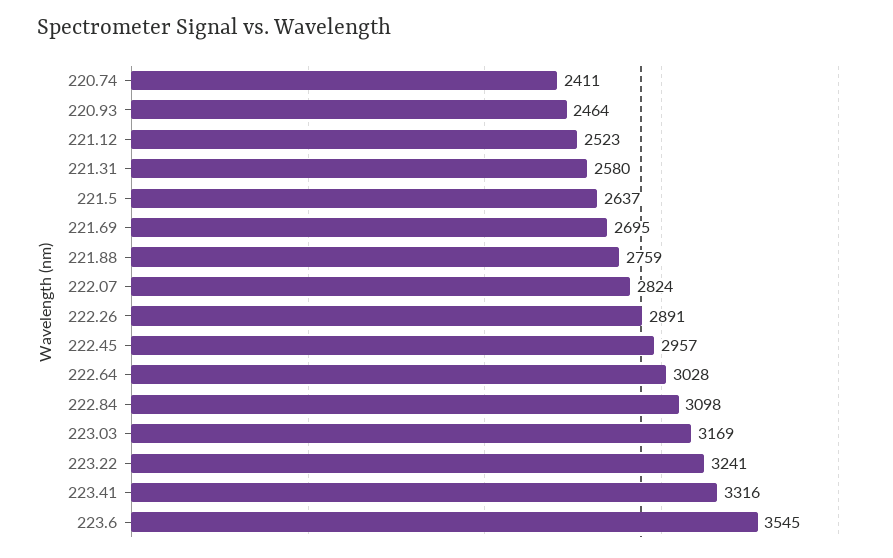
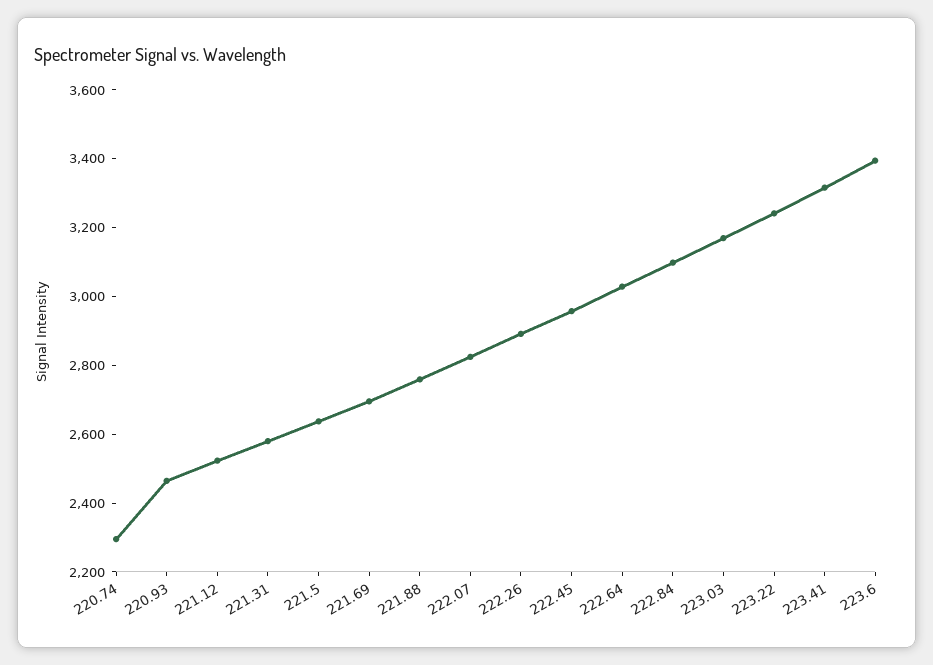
220.74: 2411 -> 2300
223.6: 3545 -> 3400

